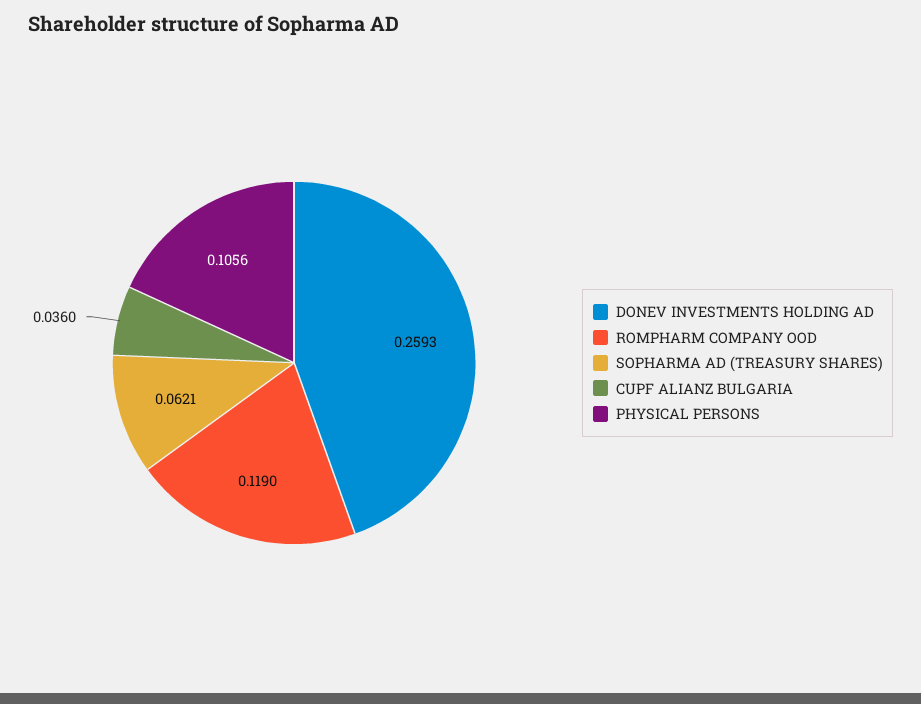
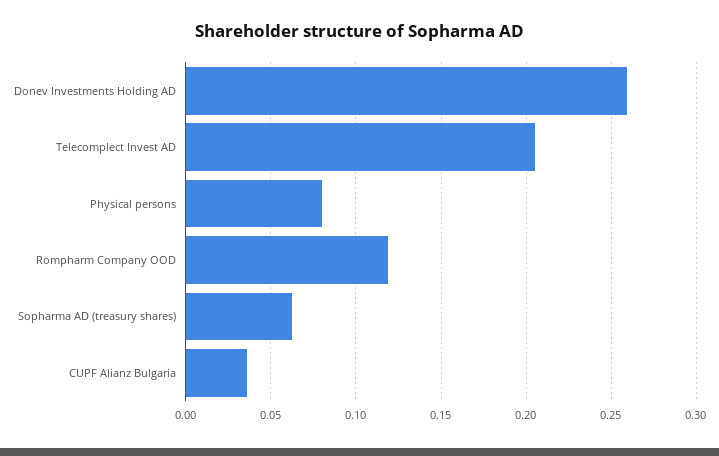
PHYSICAL PERSONS: 0.1056 -> 0.08
Telecomplect Invest AD: none -> 0.205

